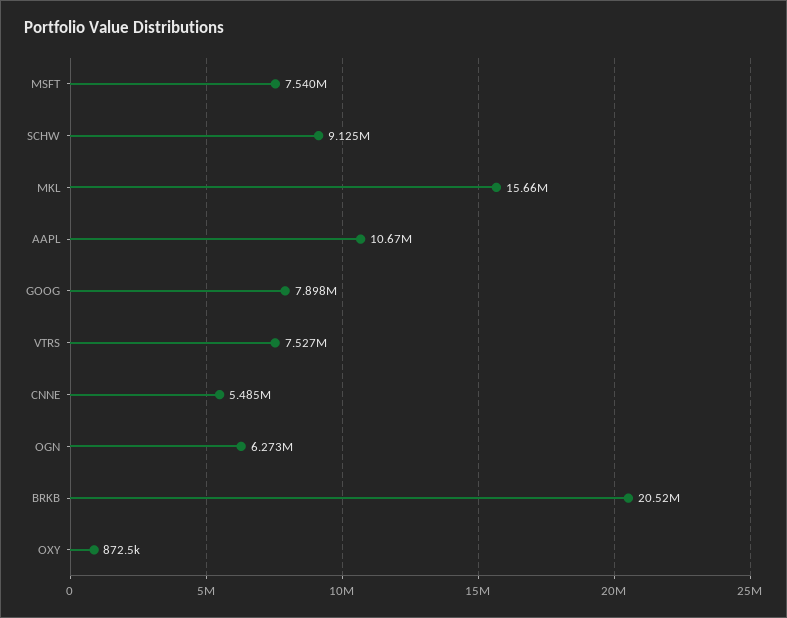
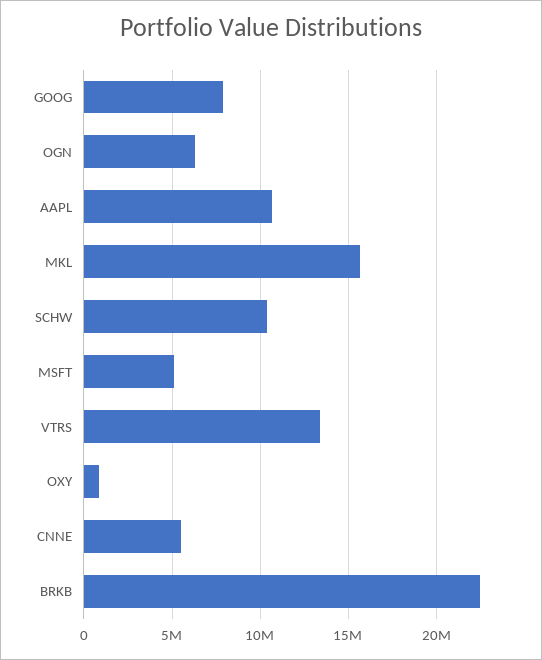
MSFT: 7540000 -> 5000000
SCHW: 9125000 -> 10500000
VTRS: 7527000 -> 13500000
BRKB: 20520000 -> 22500000

